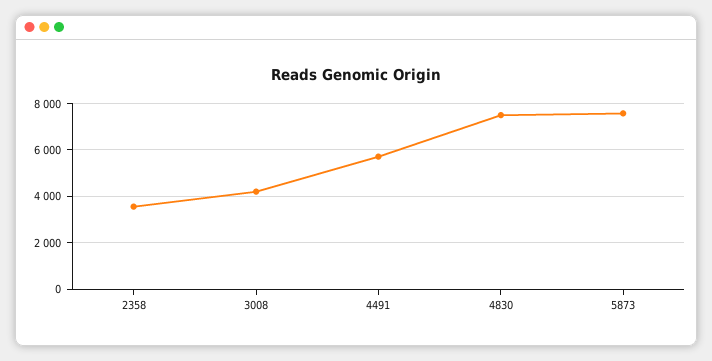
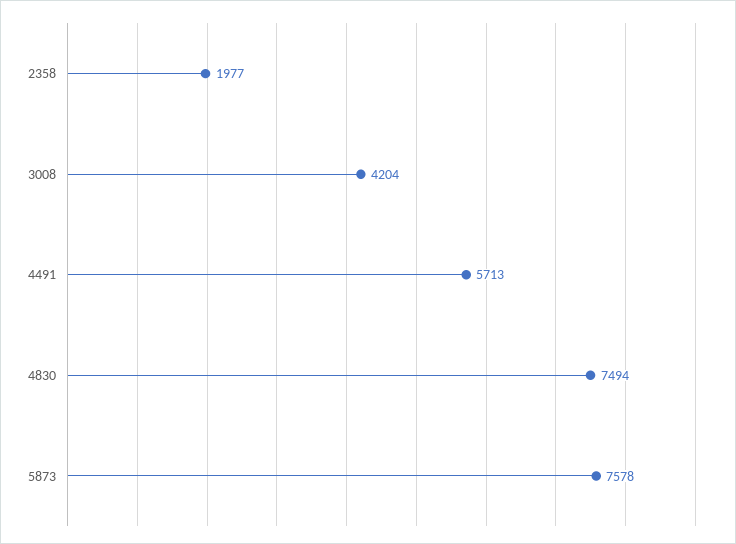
2358: 3500 -> 1977

